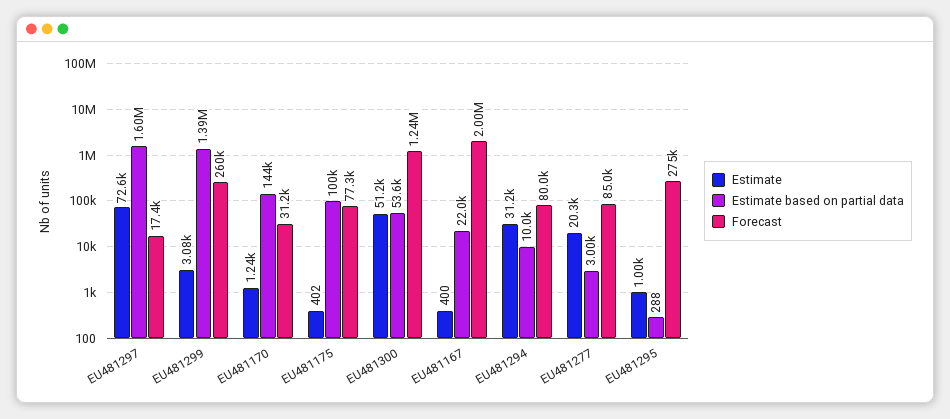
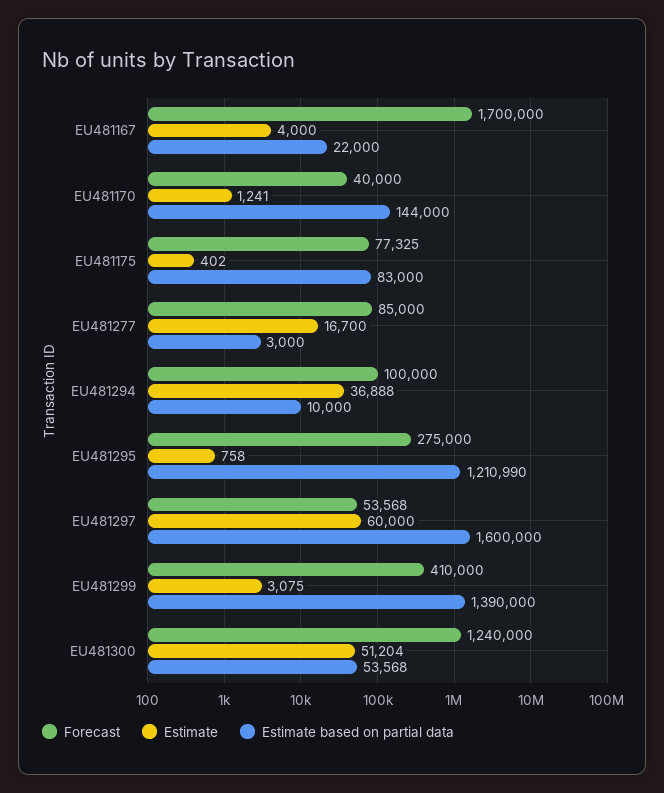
Estimate, EU481297: 72600 -> 60000
Forecast, EU481297: 17400 -> 53568
Forecast, EU481299: 260000 -> 410000
Forecast, EU481170: 31200 -> 40000
Estimate based on partial data, EU481175: 100000 -> 83000
Estimate, EU481167: 400 -> 4000
Forecast, EU481167: 2000000 -> 1700000
Estimate, EU481294: 31200 -> 36888
Forecast, EU481294: 80000 -> 100000
Estimate, EU481277: 20300 -> 16700
Estimate, EU481295: 1000 -> 758
Estimate based on partial data, EU481295: 288 -> 1210990

